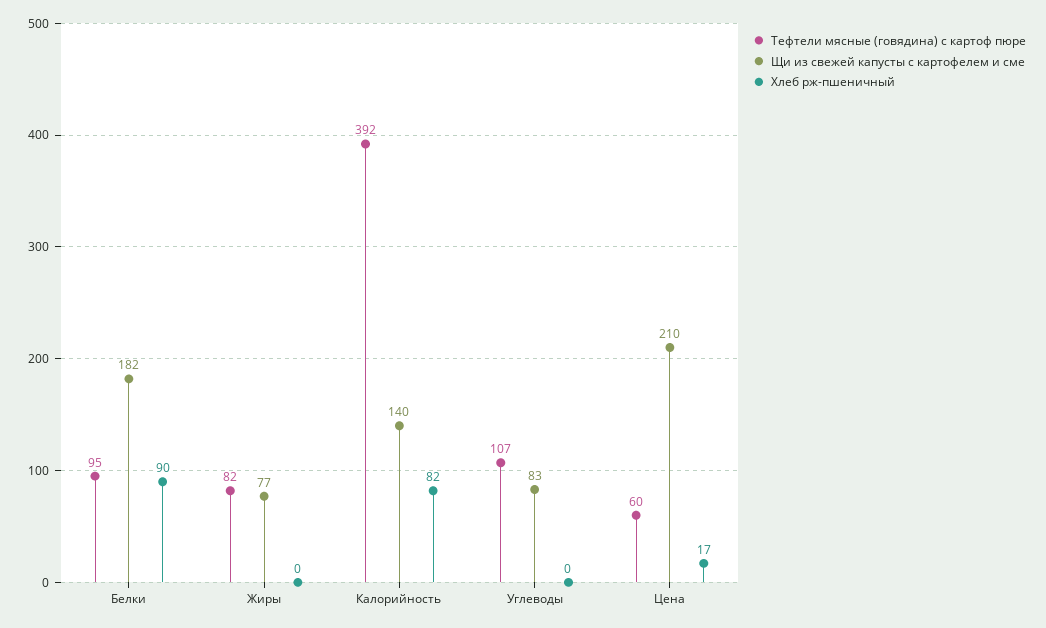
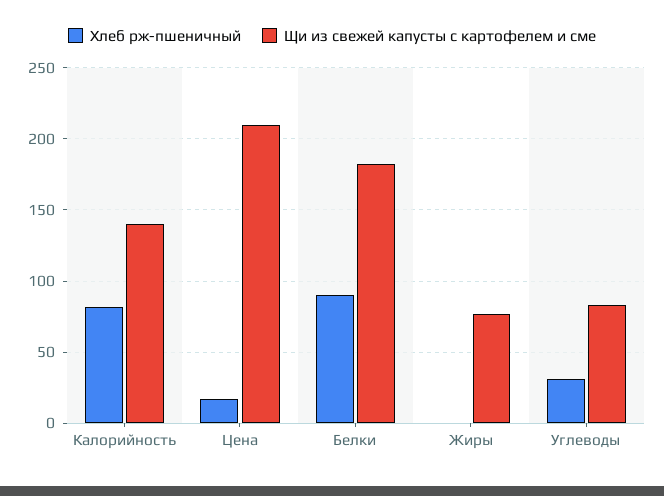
Тефтели мясные (говядина) с картоф пюре, Белки: 95 -> none
Тефтели мясные (говядина) с картоф пюре, Жиры: 82 -> none
Тефтели мясные (говядина) с картоф пюре, Калорийность: 392 -> none
Тефтели мясные (говядина) с картоф пюре, Углеводы: 107 -> none
Хлеб рж-пшеничный, Углеводы: 0 -> 30
Тефтели мясные (говядина) с картоф пюре, Цена: 60 -> none

